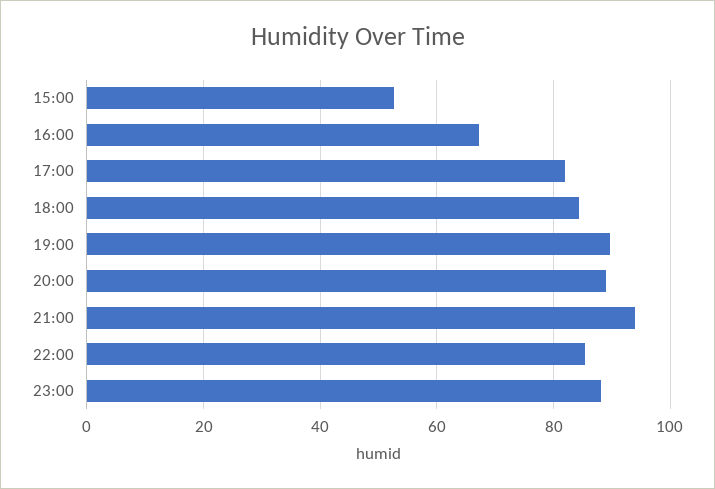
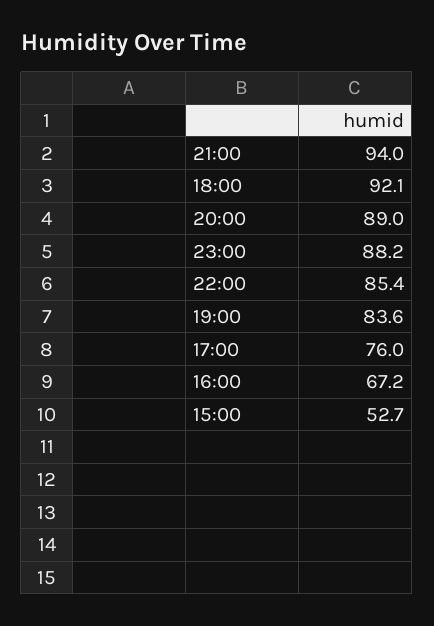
17:00: 82 -> 76
18:00: 84 -> 92.1
19:00: 90 -> 83.6

